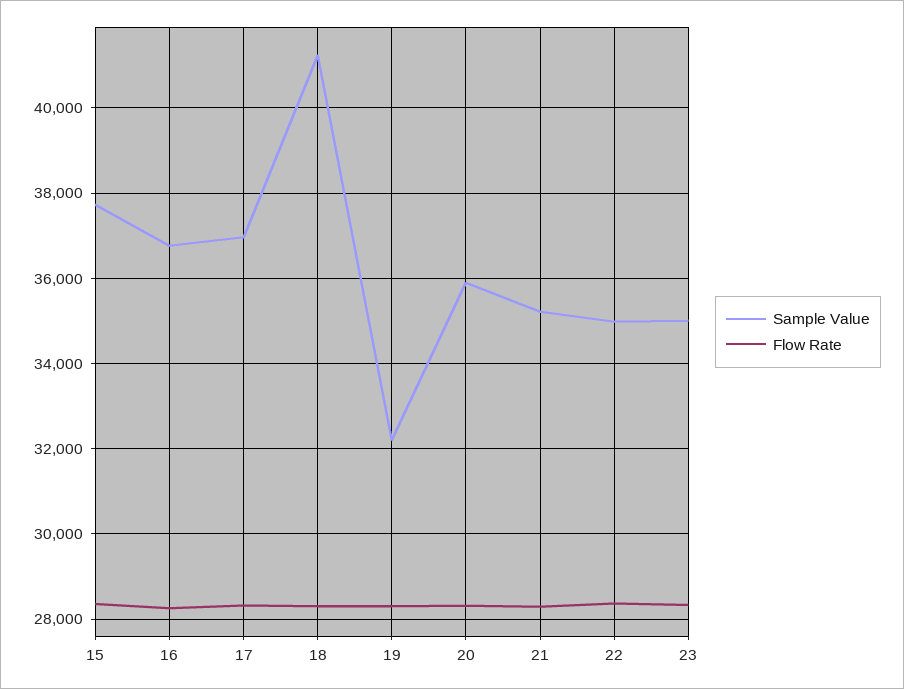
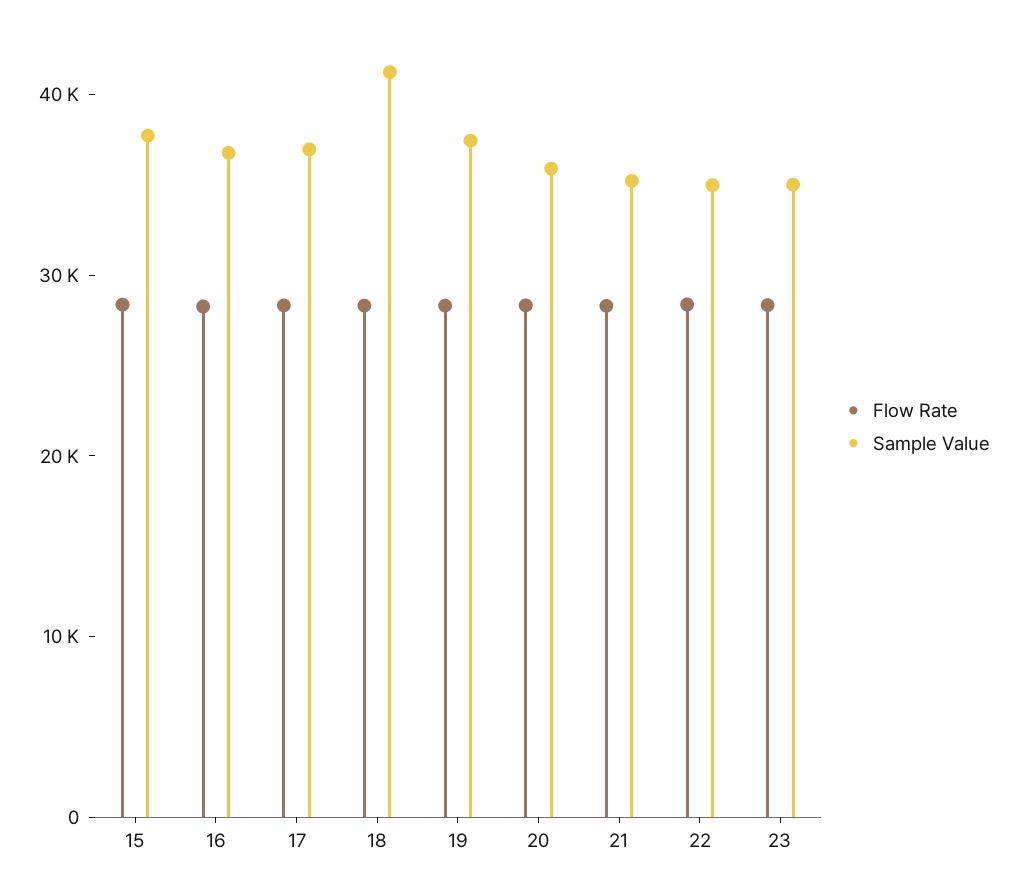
Sample Value, 19: 32200 -> 38000

